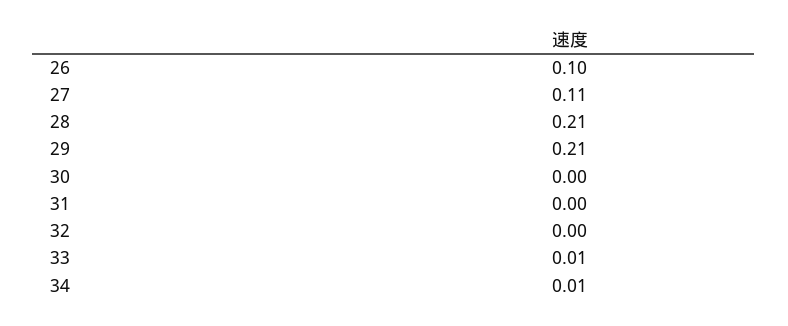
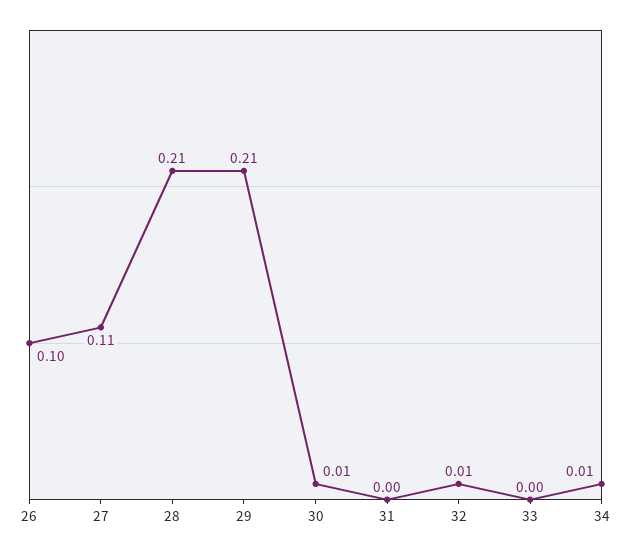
30: 0 -> 0.01
32: 0 -> 0.01
33: 0.01 -> 0

